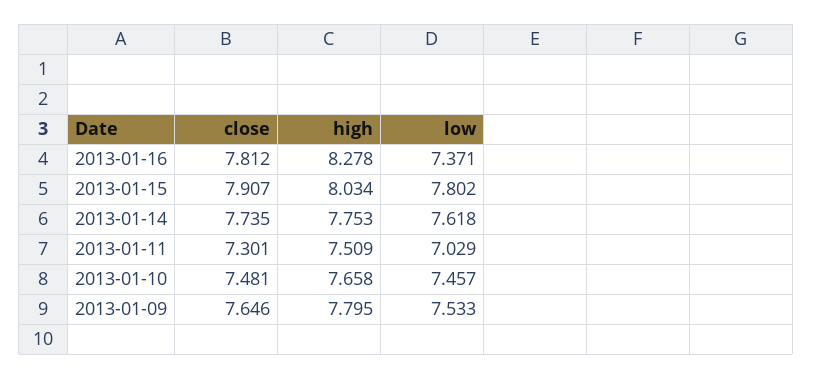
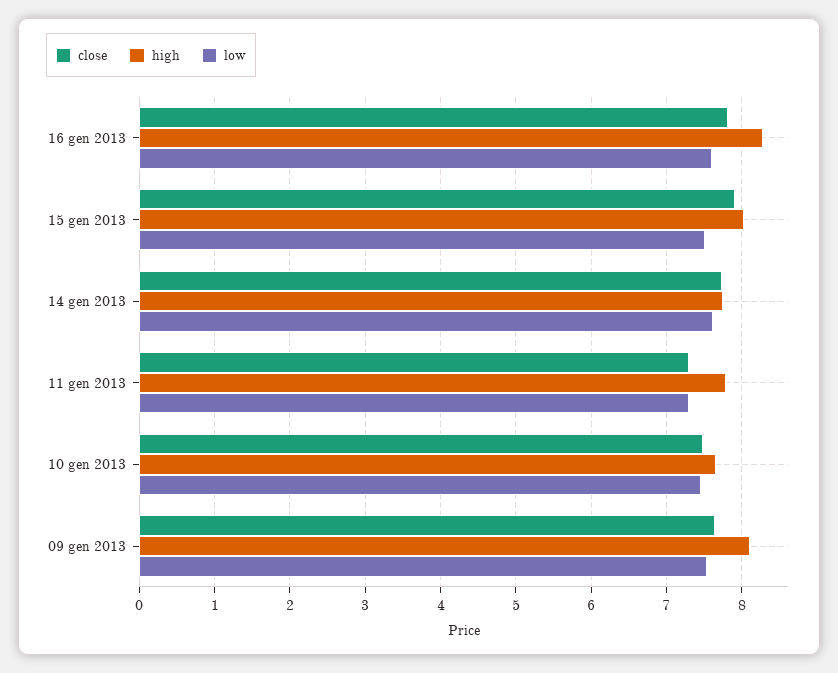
low, 2013-01-16: 7.371 -> 7.6
low, 2013-01-15: 7.802 -> 7.5
high, 2013-01-11: 7.509 -> 7.8
low, 2013-01-11: 7.029 -> 7.3
high, 2013-01-09: 7.795 -> 8.1

